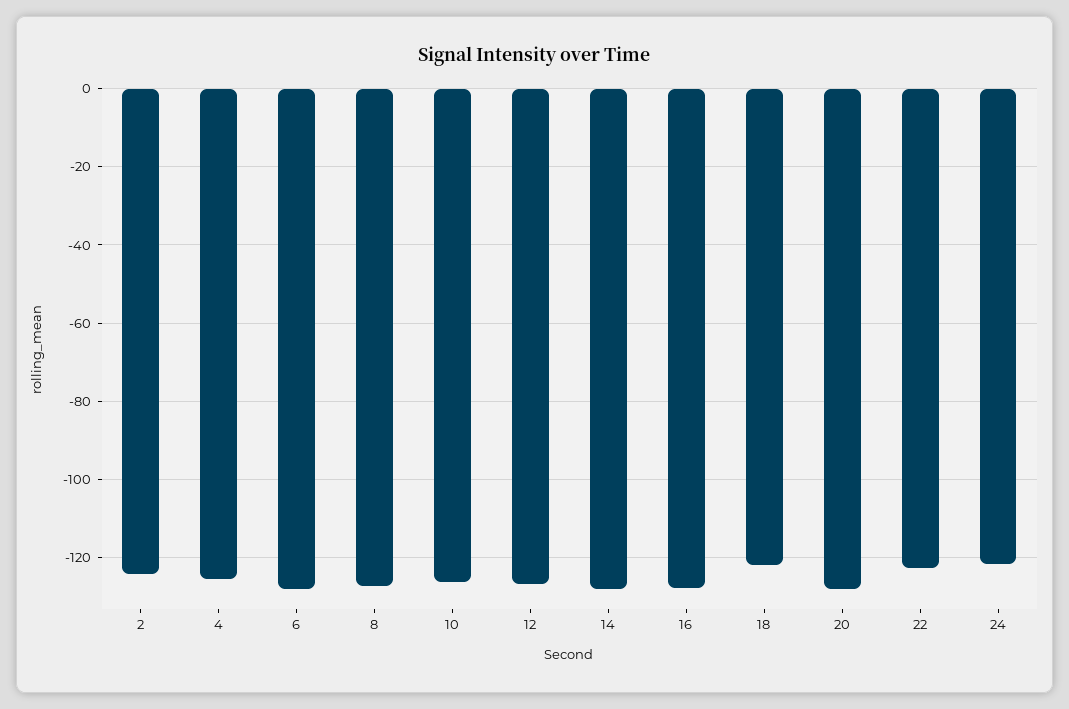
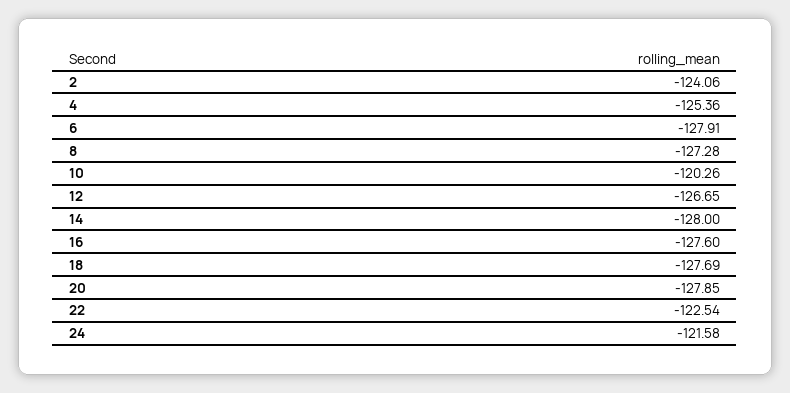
10: -126 -> -120.26
18: -122 -> -127.69

